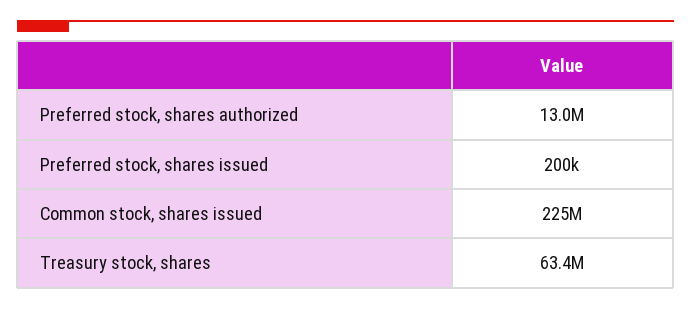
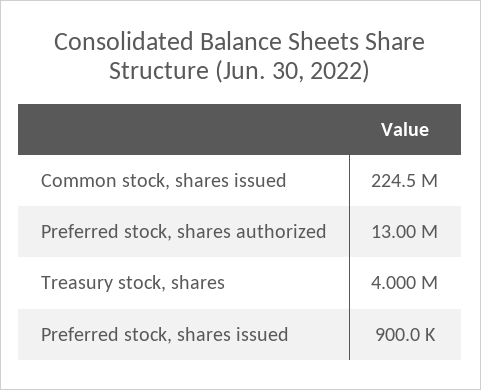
Preferred stock, shares issued: 200000 -> 900000
Treasury stock, shares: 63400000 -> 4000000

